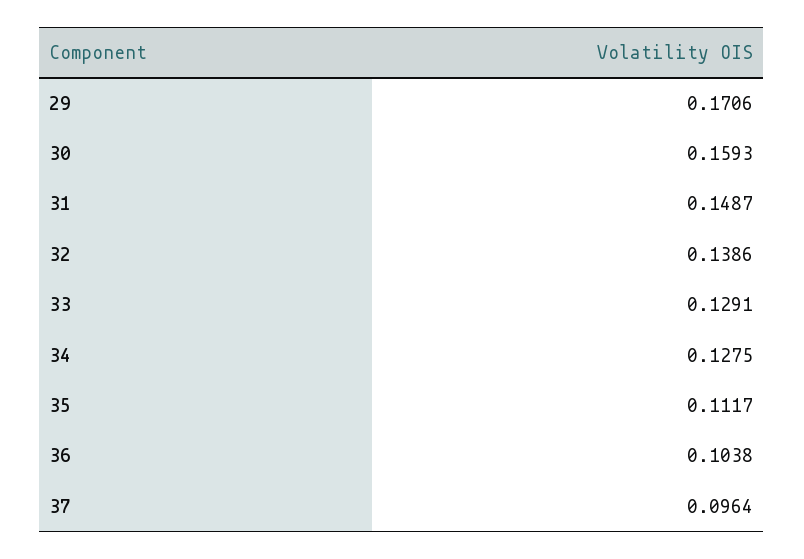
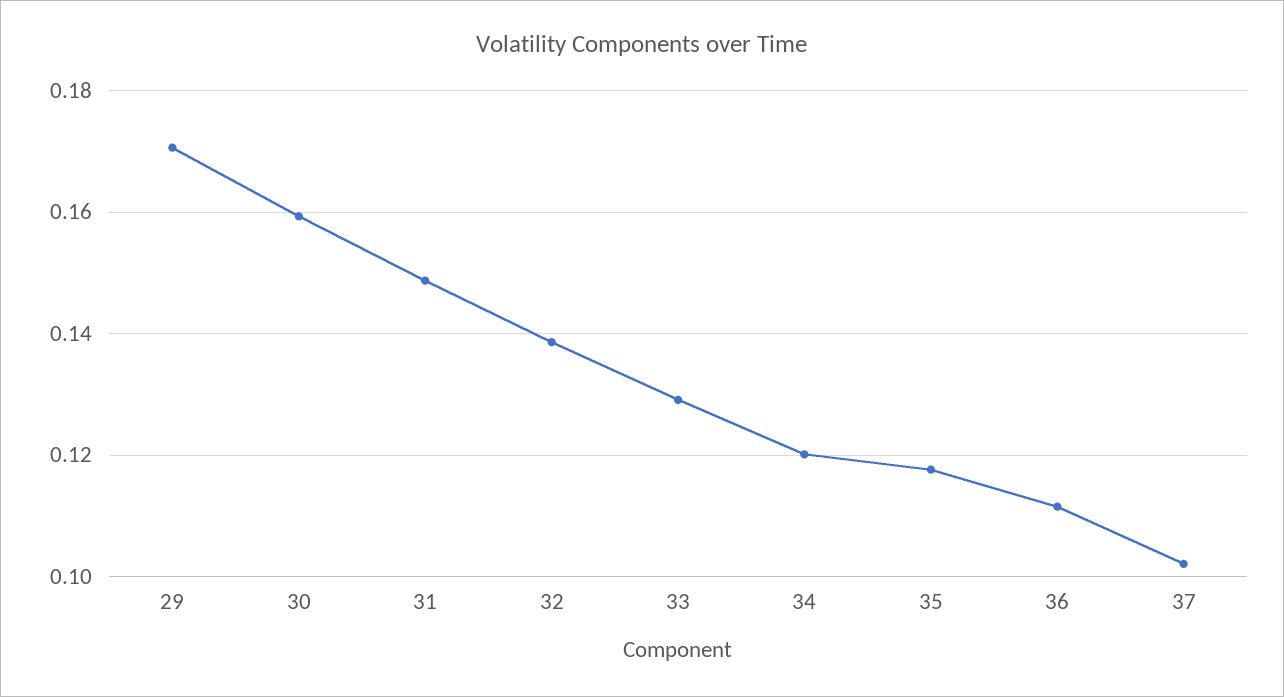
34: 0.1275 -> 0.12
35: 0.1117 -> 0.118
36: 0.1038 -> 0.112
37: 0.0964 -> 0.102

